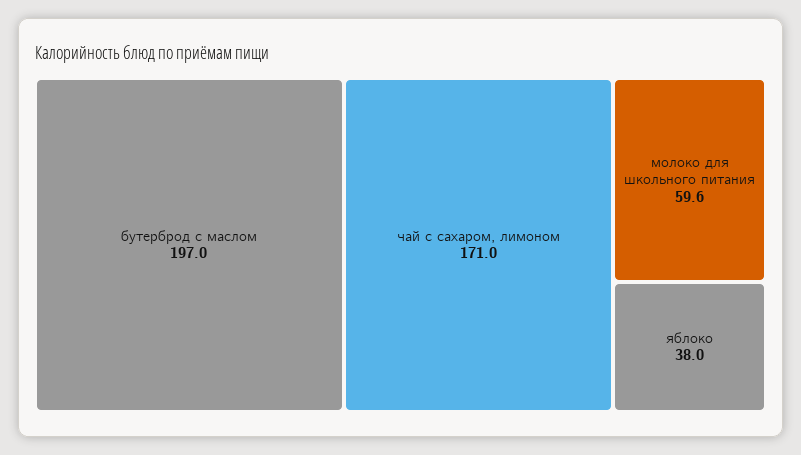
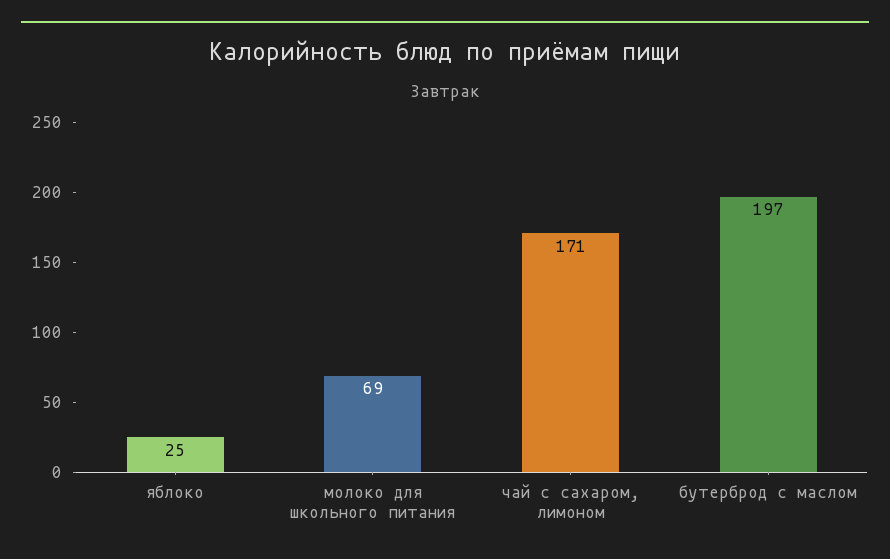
молоко для школьного питания: 59.6 -> 69
яблоко: 38 -> 25

